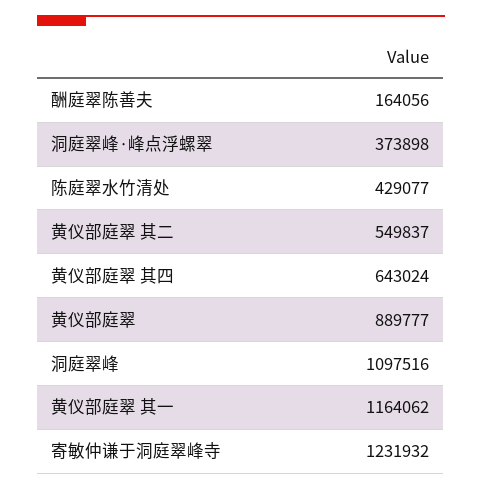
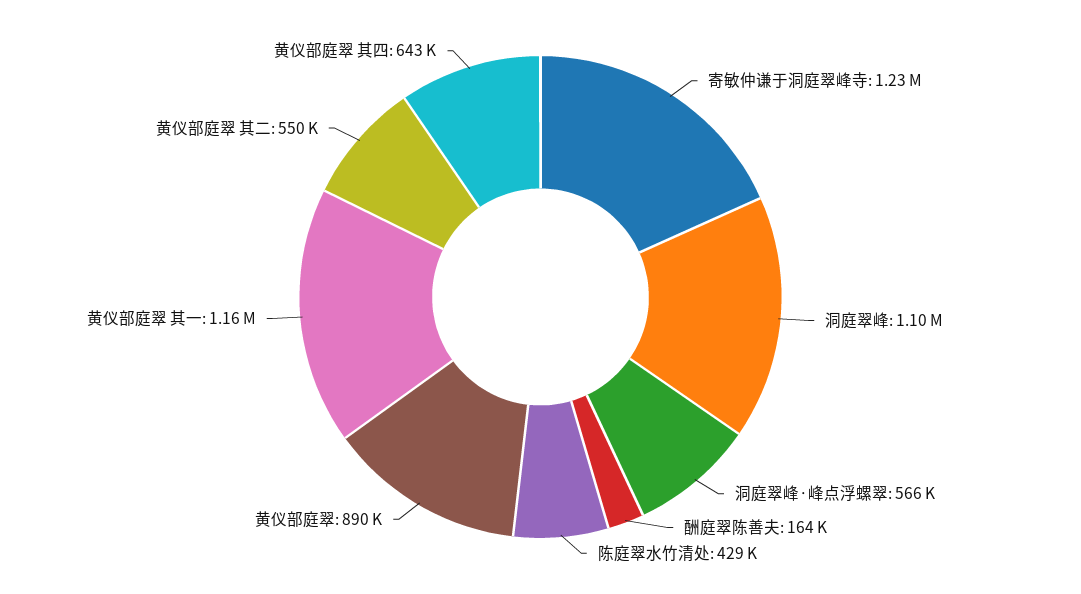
洞庭翠峰·峰点浮螺翠: 373898 -> 566000

